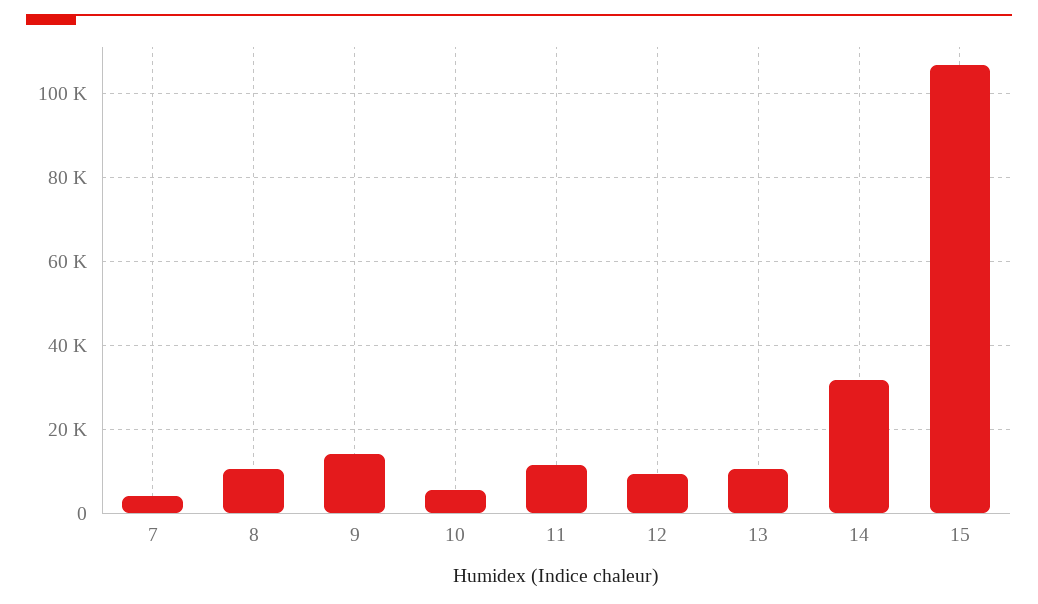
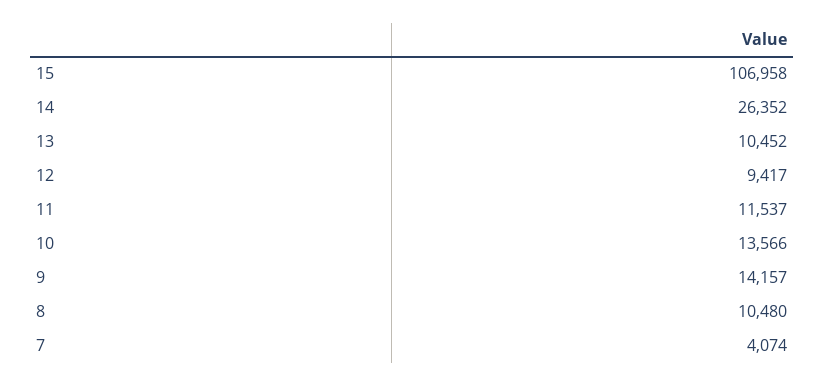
10: 6000 -> 13566
14: 32000 -> 26352

